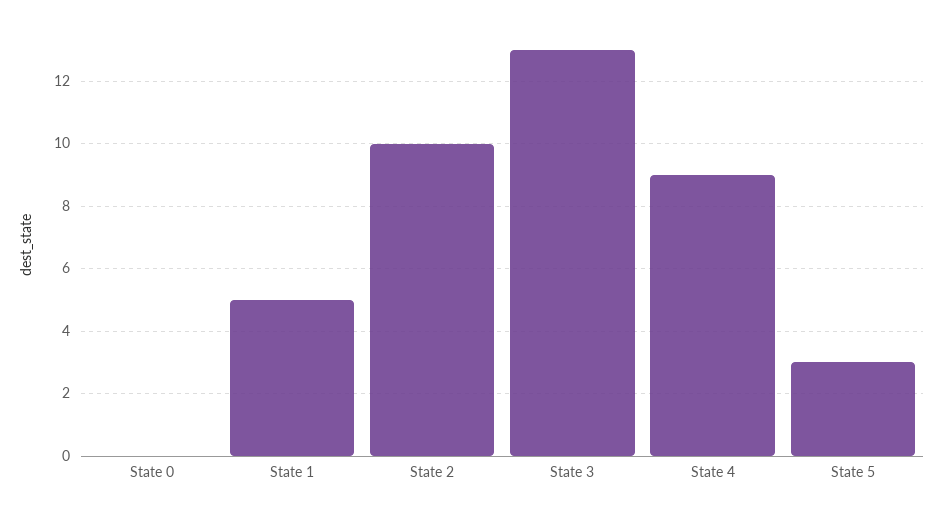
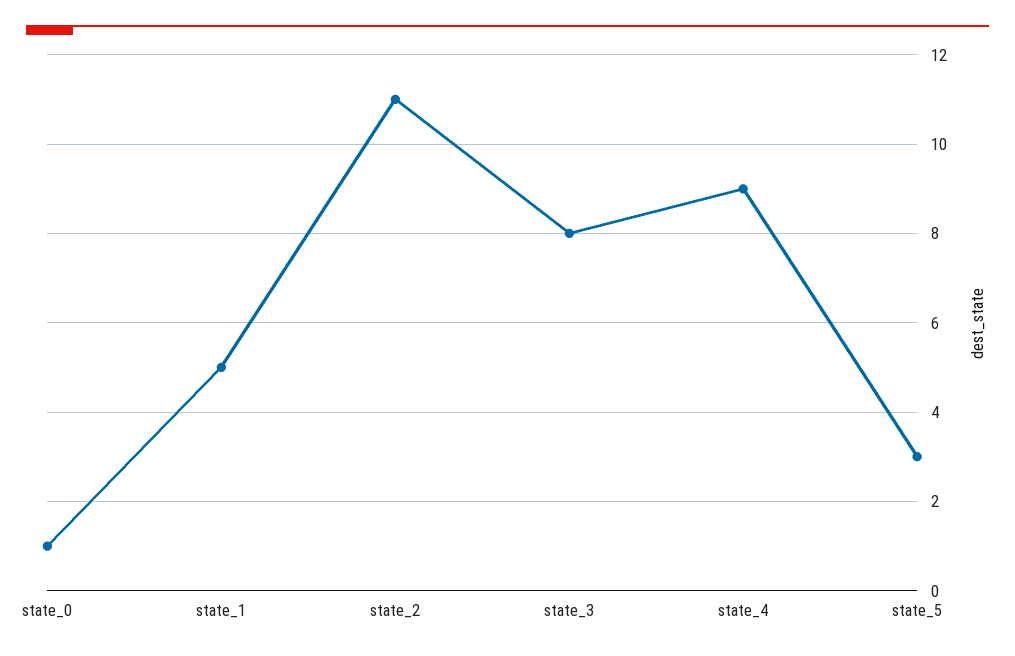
State 0: 0 -> 1
State 2: 10 -> 11
State 3: 13 -> 8

